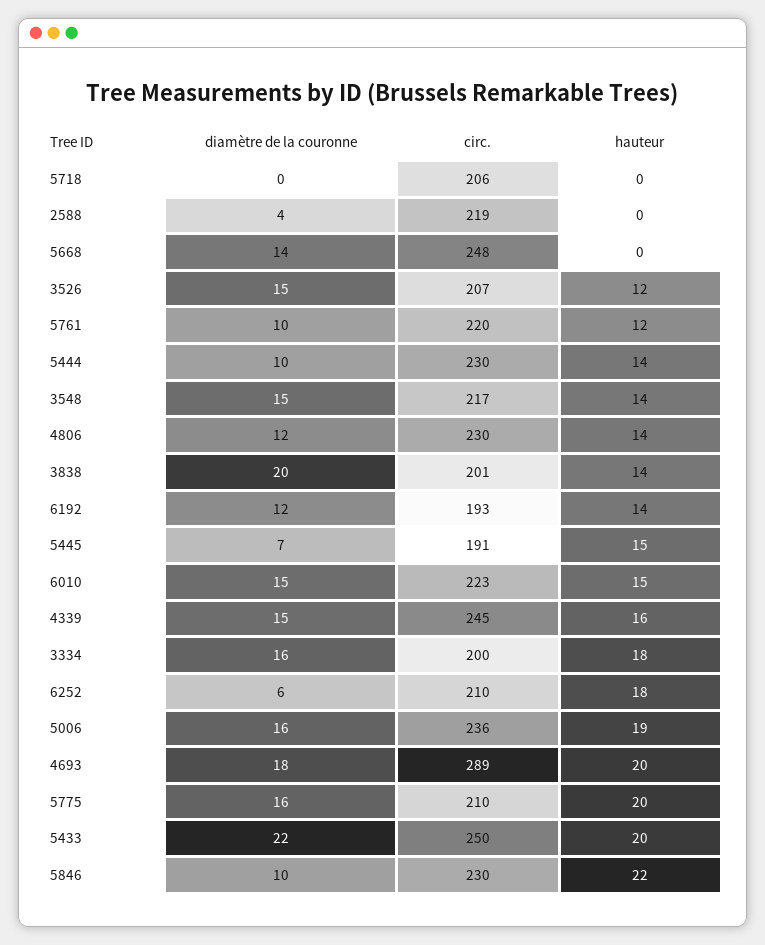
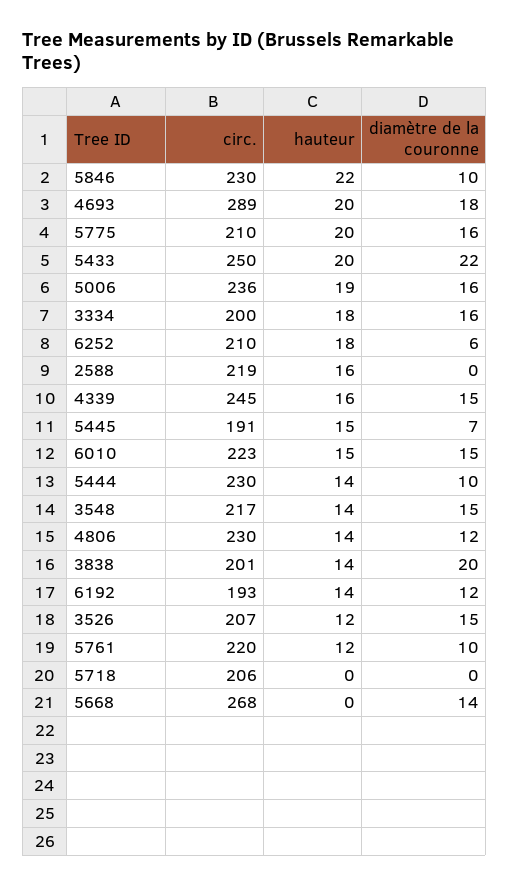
diamètre de la couronne, 2588: 4 -> 0
hauteur, 2588: 0 -> 16
circ., 5668: 248 -> 268

